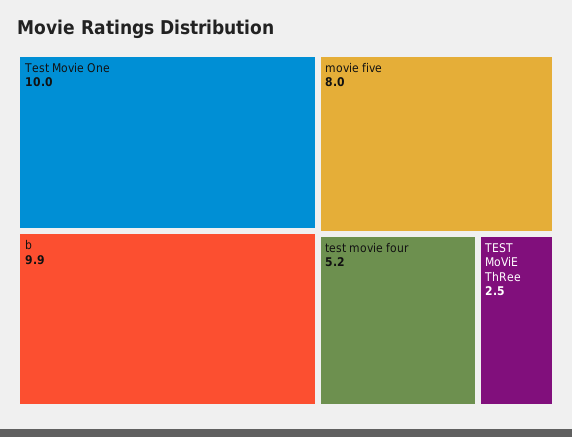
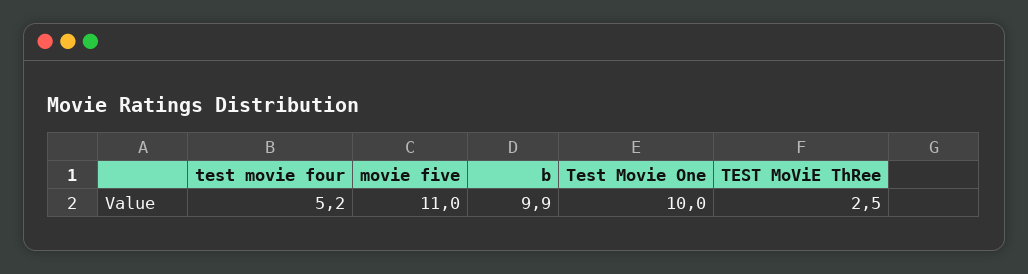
movie five: 8 -> 11

